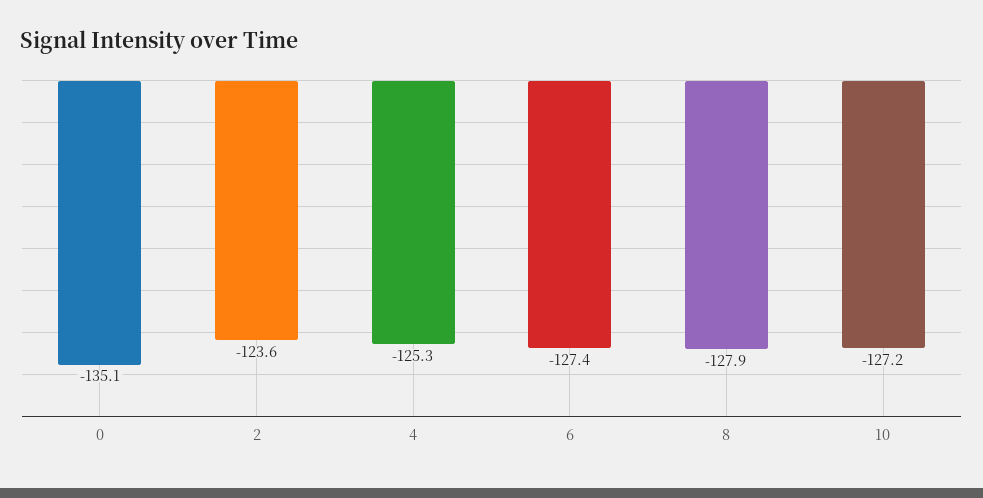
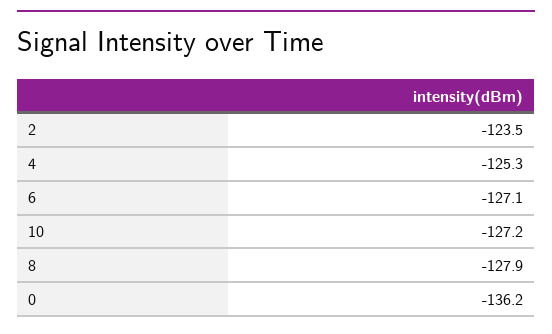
0: -135.1 -> -136.2
2: -123.6 -> -123.5
6: -127.4 -> -127.1

